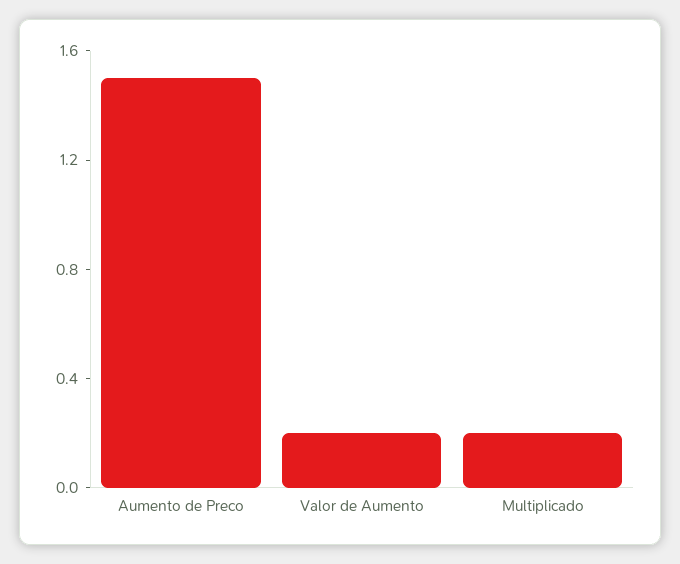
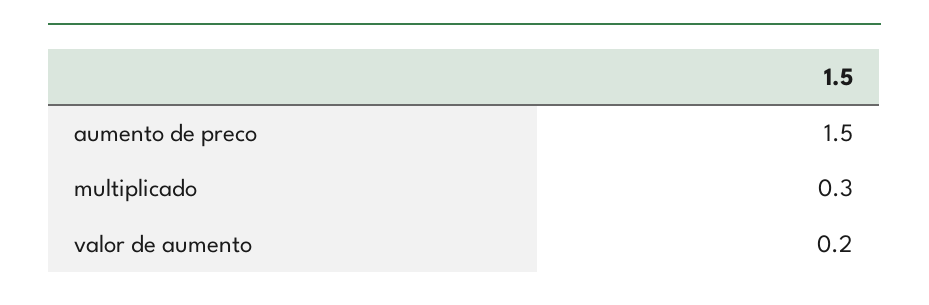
Multiplicado: 0.2 -> 0.3

